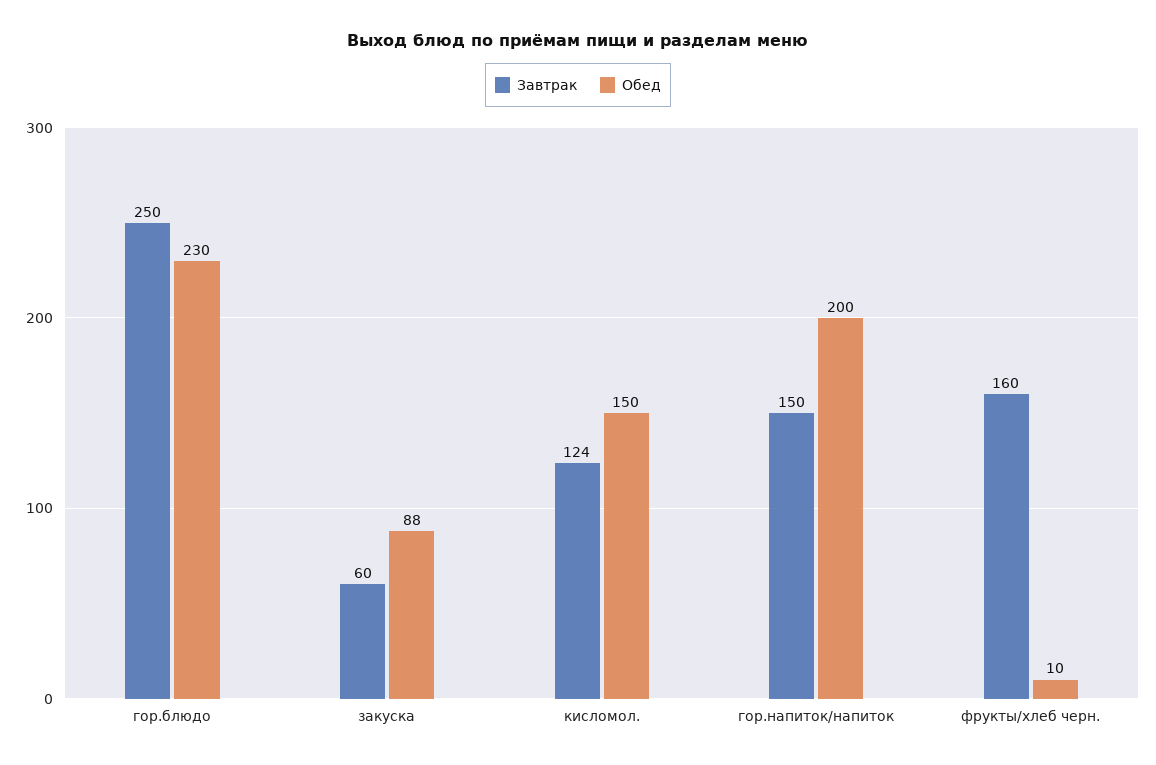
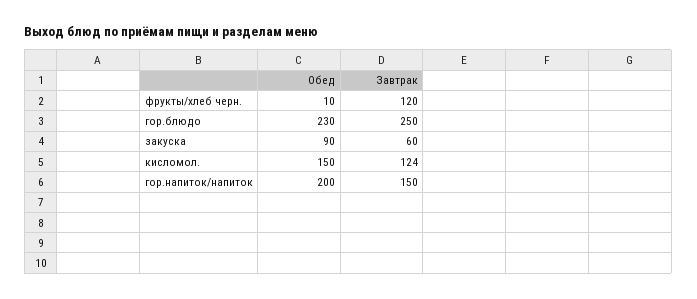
Обед, закуска: 88 -> 90
Завтрак, фрукты/хлеб черн.: 160 -> 120

